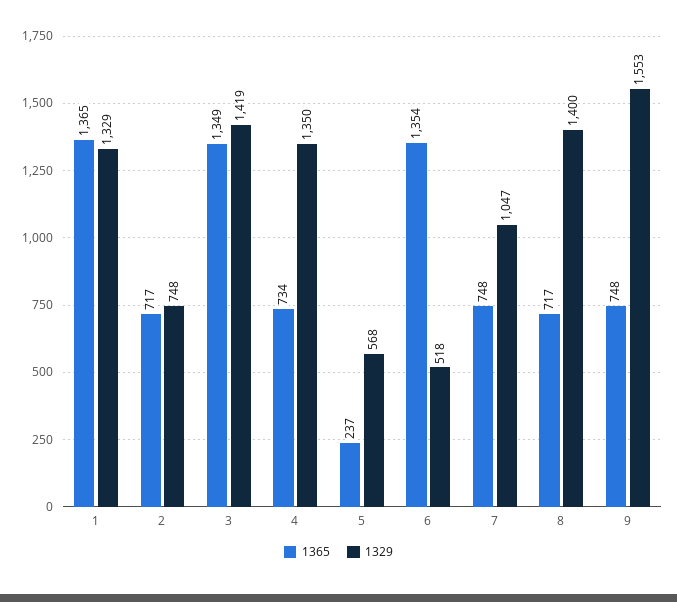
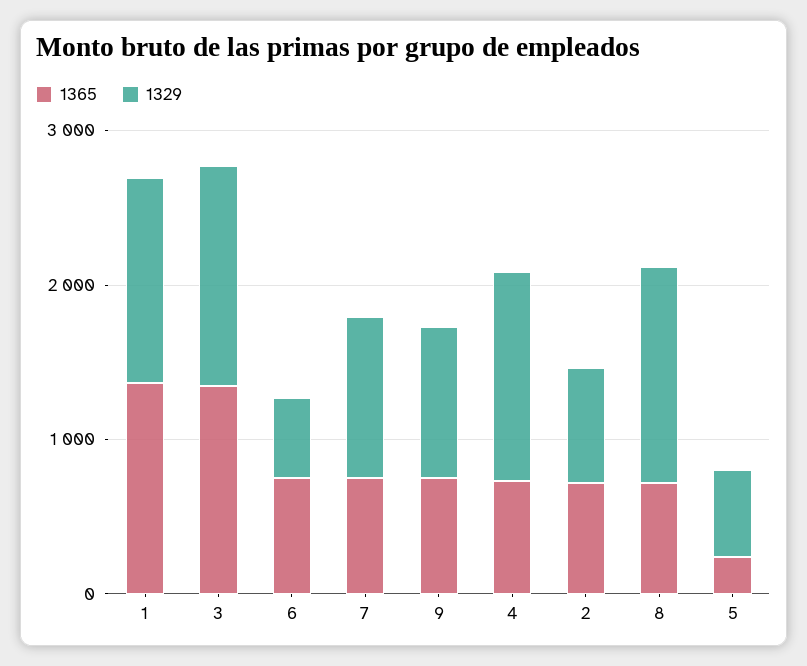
1365, 6: 1354 -> 800
1329, 9: 1553 -> 1000

